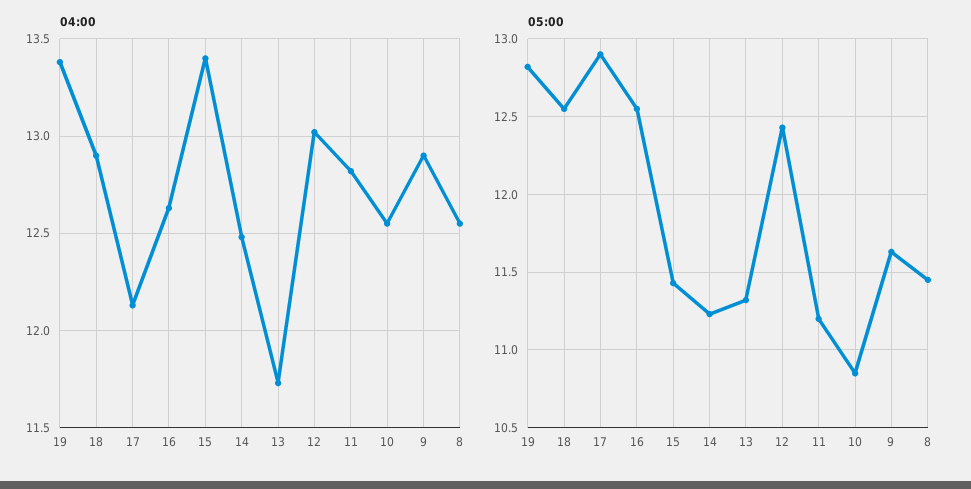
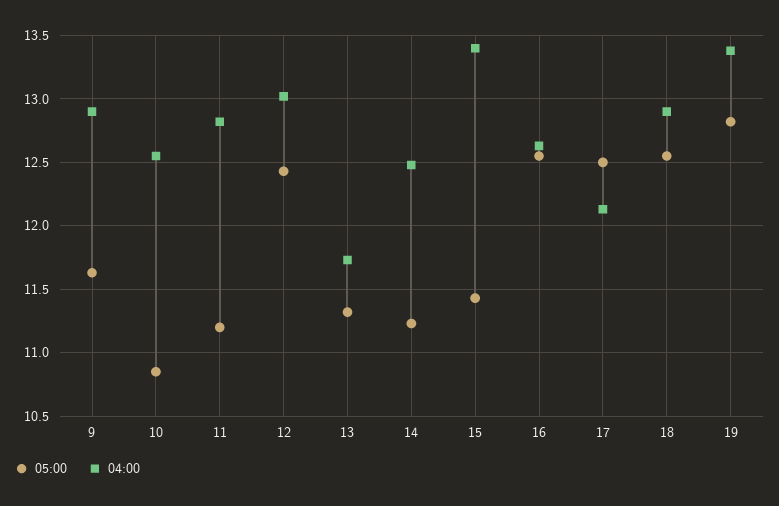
04:00, 8: 12.55 -> none
05:00, 17: 12.9 -> 12.5
05:00, 8: 11.45 -> none

